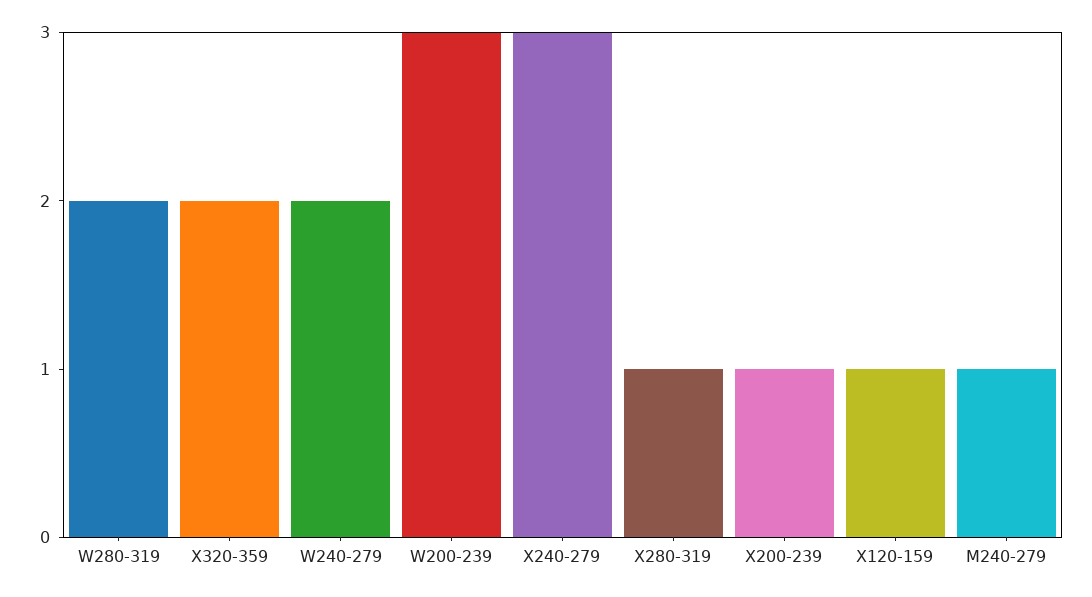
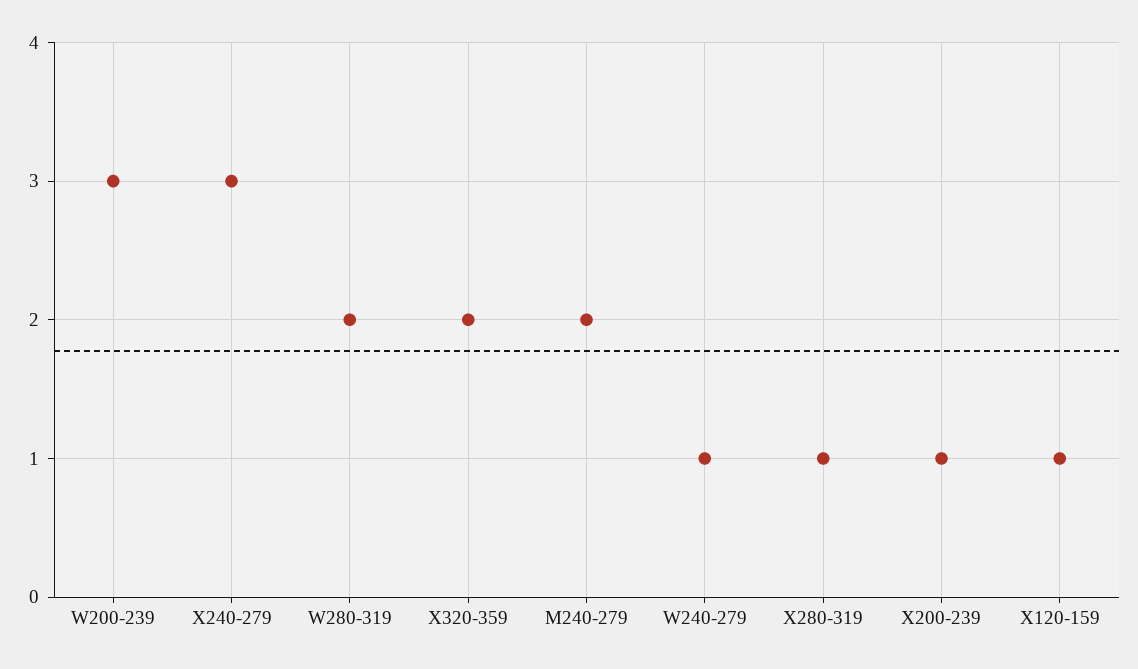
W240-279: 2 -> 1
M240-279: 1 -> 2

